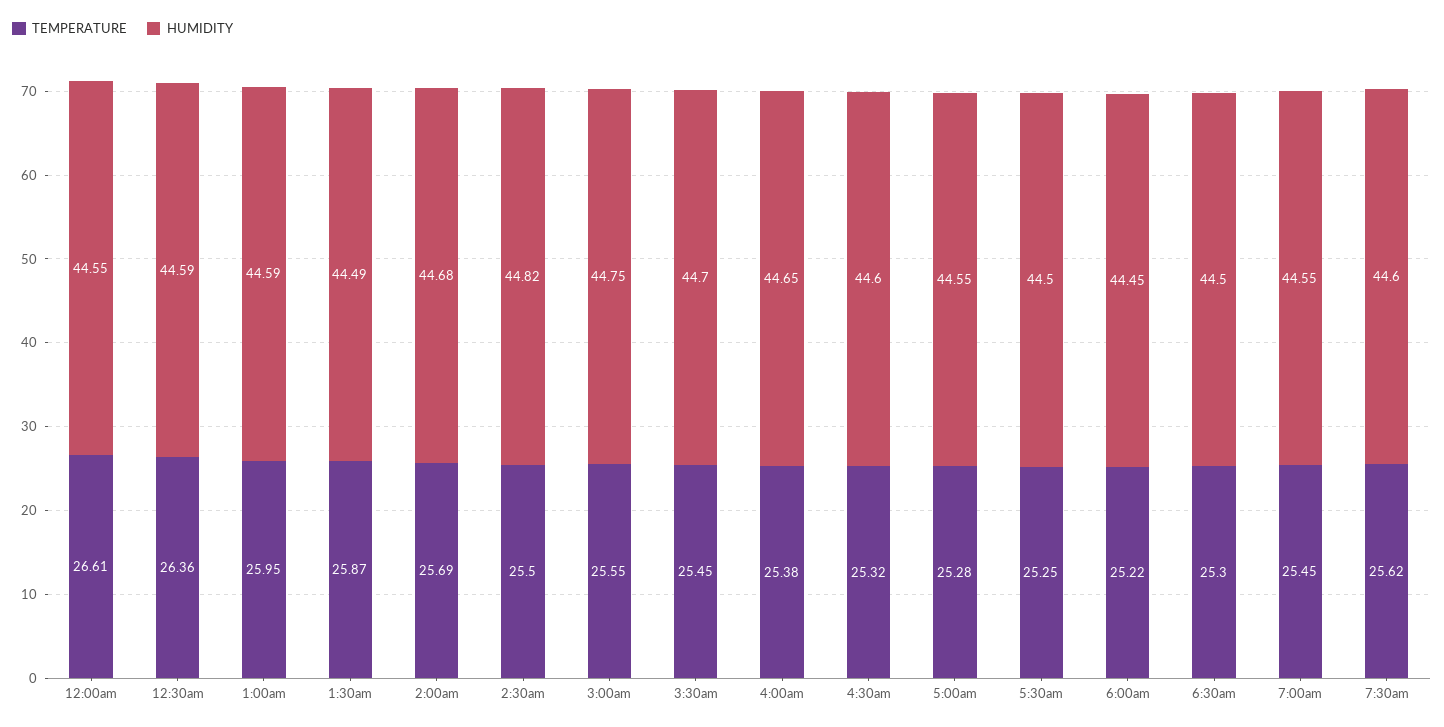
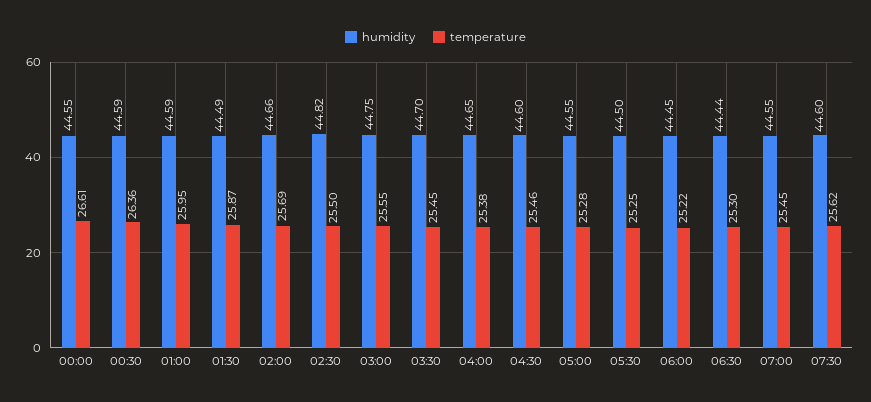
HUMIDITY, 2:00am: 44.68 -> 44.66
TEMPERATURE, 4:30am: 25.32 -> 25.46
HUMIDITY, 6:30am: 44.5 -> 44.44

